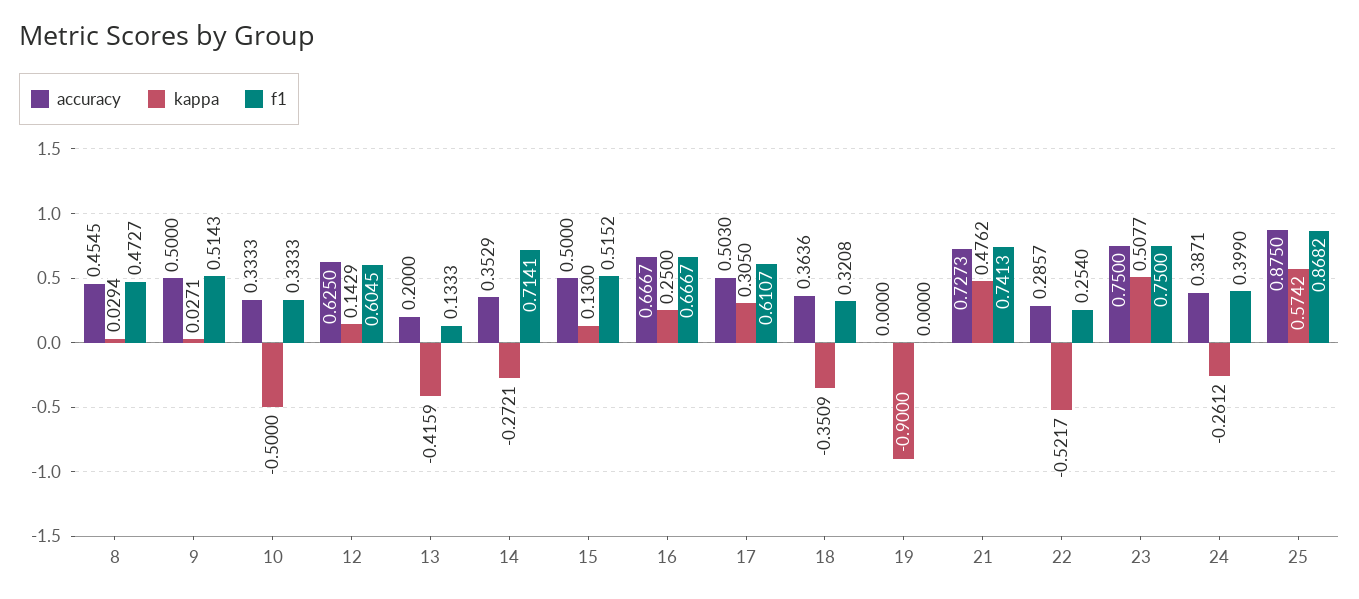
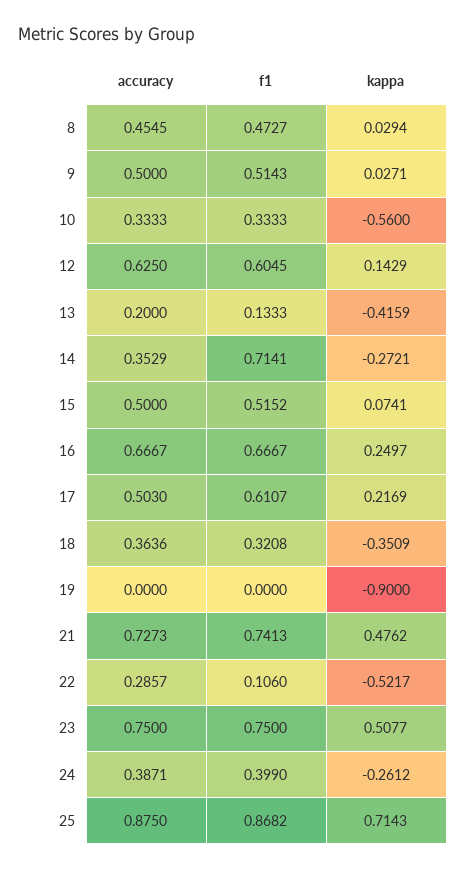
kappa, 10: -0.5 -> -0.56
kappa, 15: 0.13 -> 0.0741
kappa, 16: 0.25 -> 0.2497
kappa, 17: 0.305 -> 0.2169
f1, 22: 0.254 -> 0.106
kappa, 25: 0.5742 -> 0.7143

